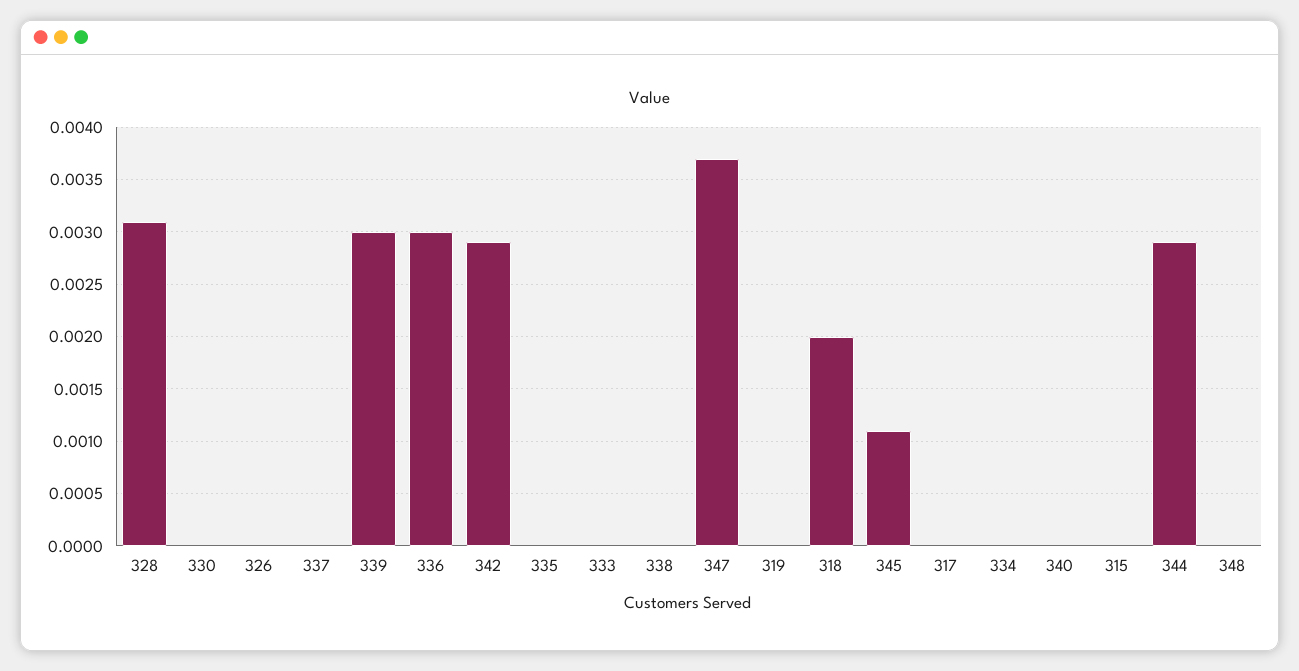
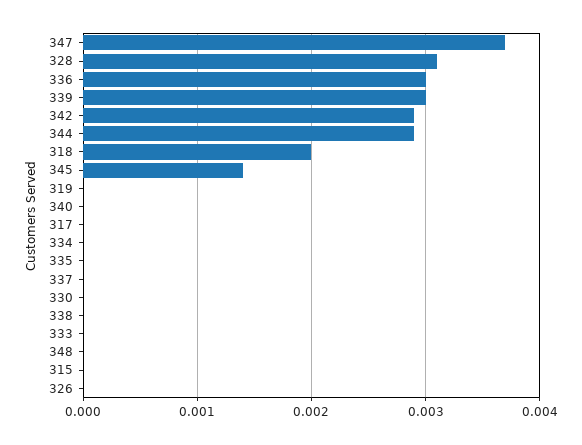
345: 0.0011 -> 0.0014

